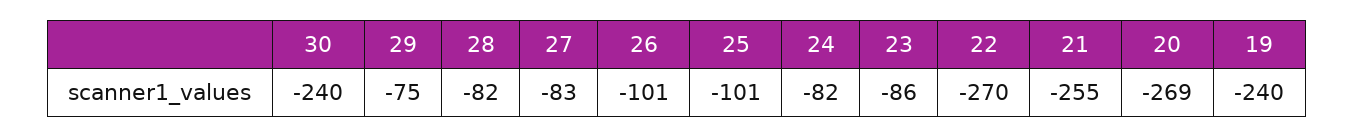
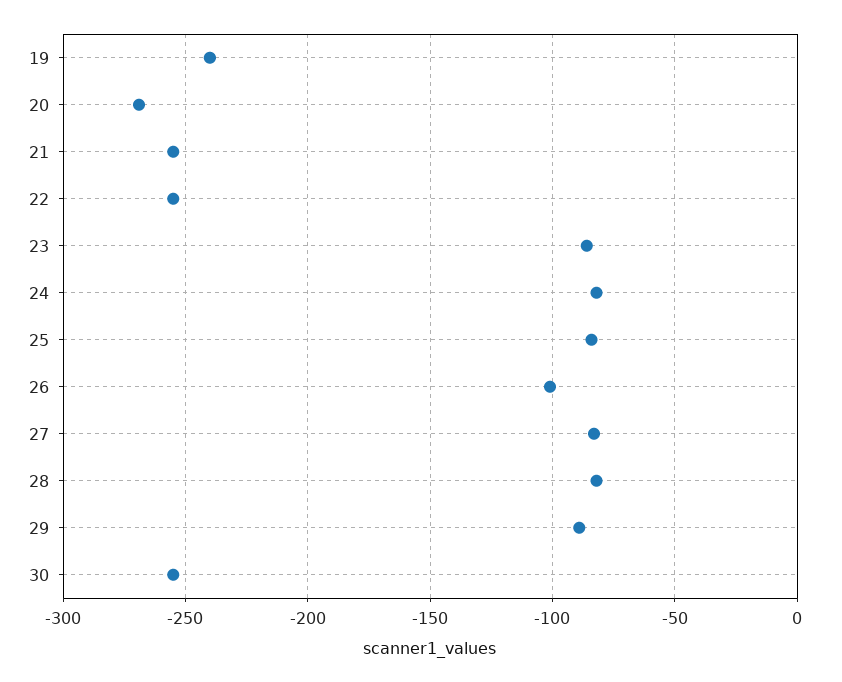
30: -240 -> -255
29: -75 -> -90
25: -101 -> -85
22: -270 -> -255

